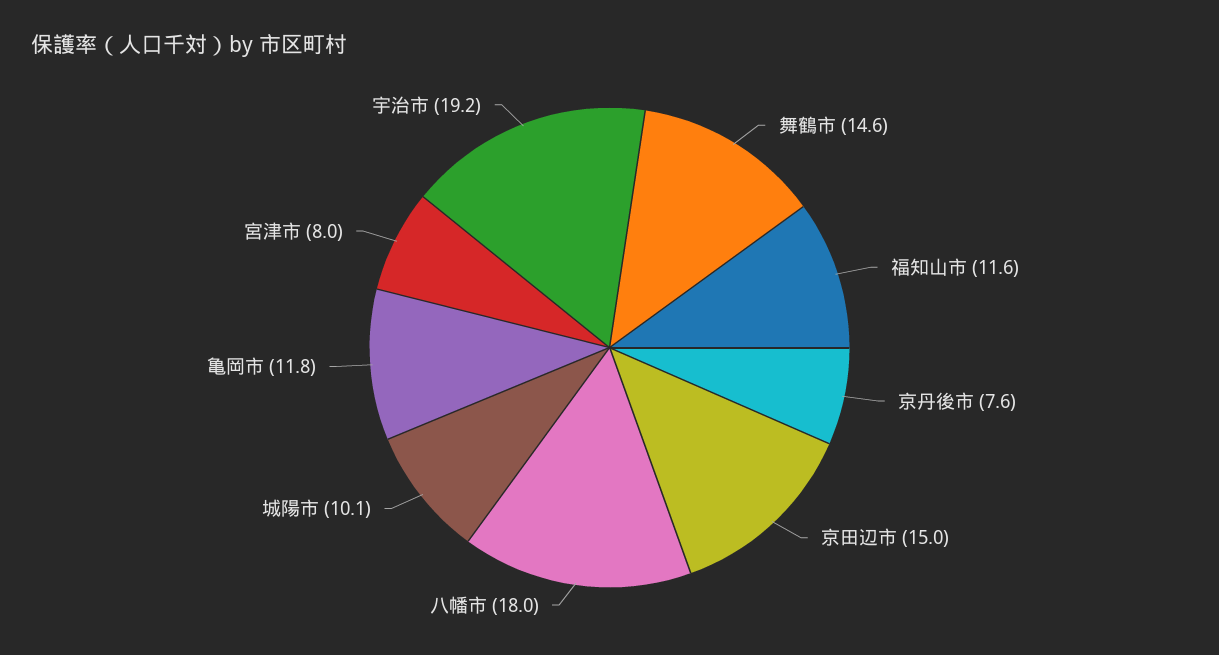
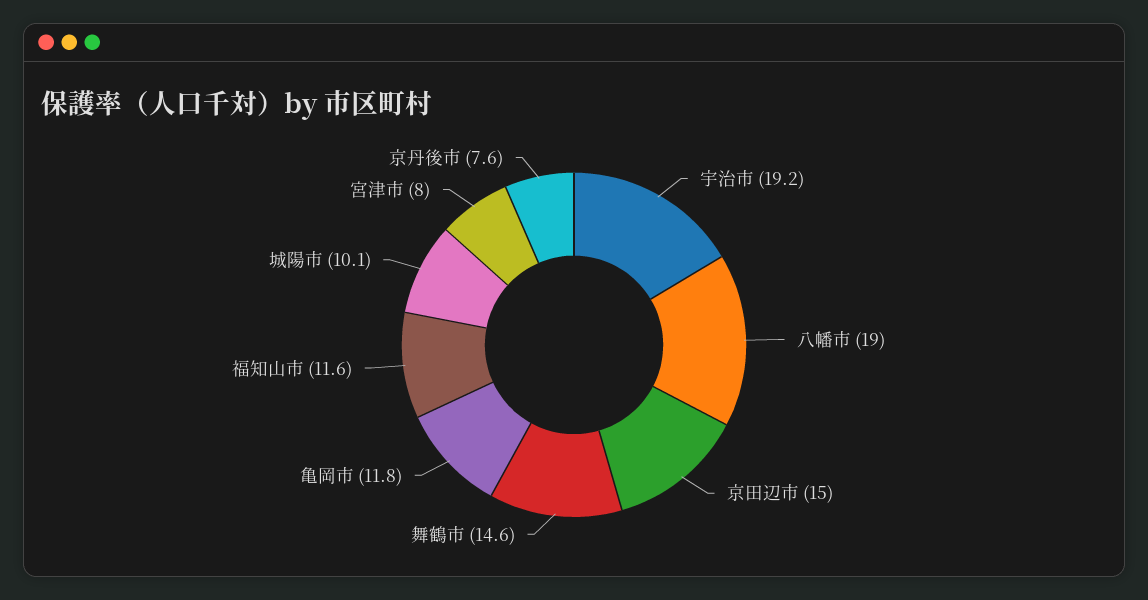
八幡市: 18 -> 19

